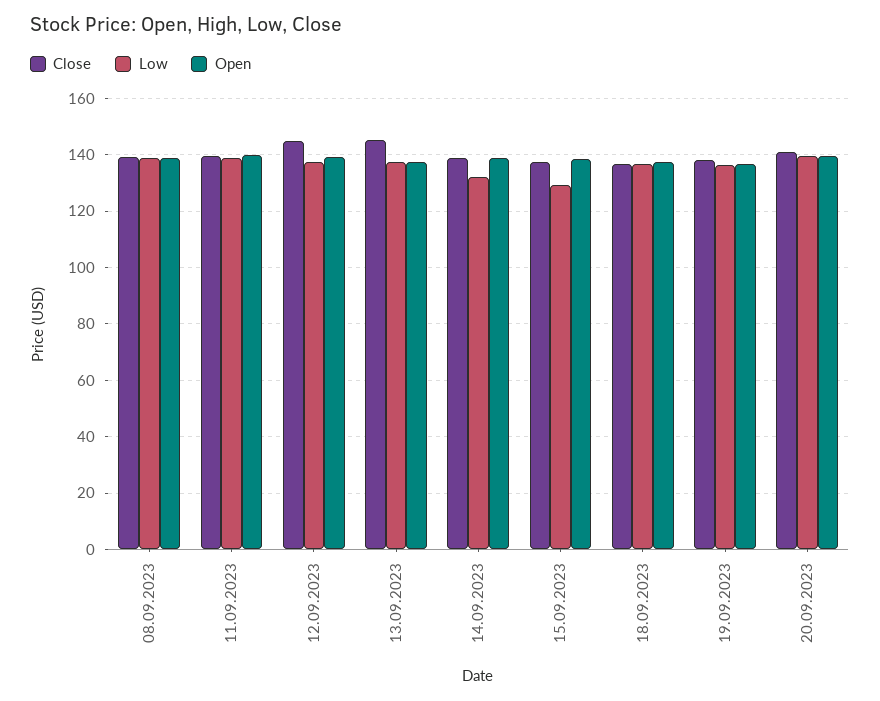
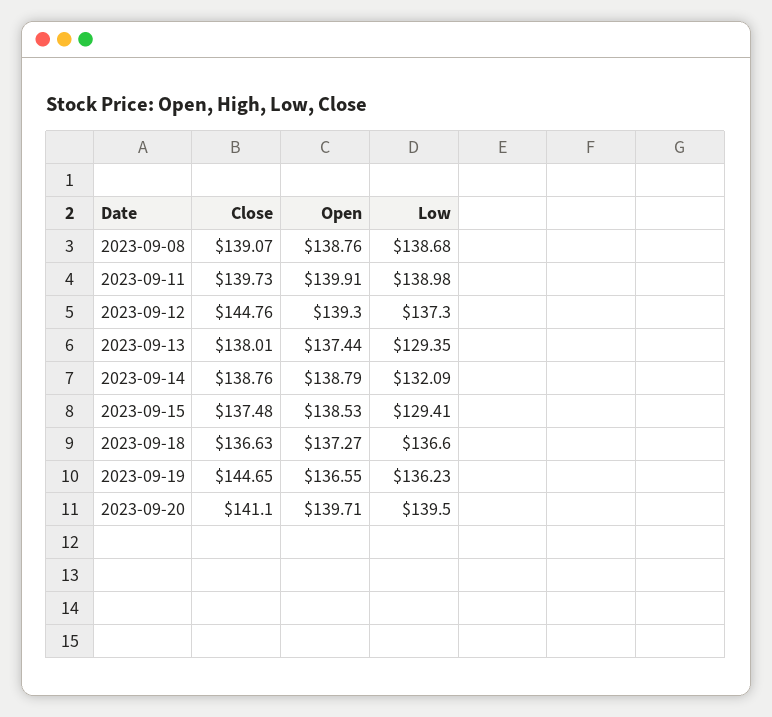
Close, 13.09.2023: 145 -> 138.01
Low, 13.09.2023: 137.5 -> 129.35
Close, 19.09.2023: 137.5 -> 144.65

